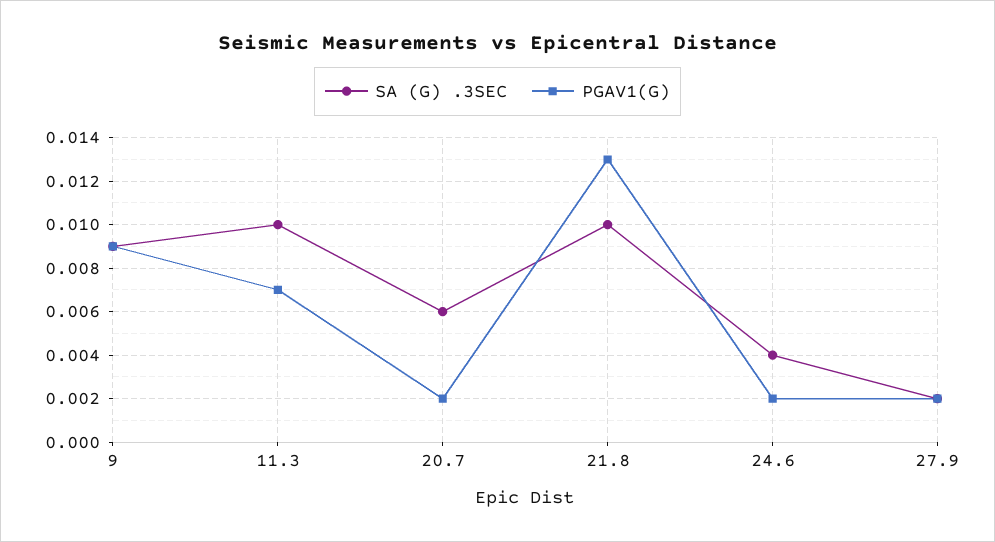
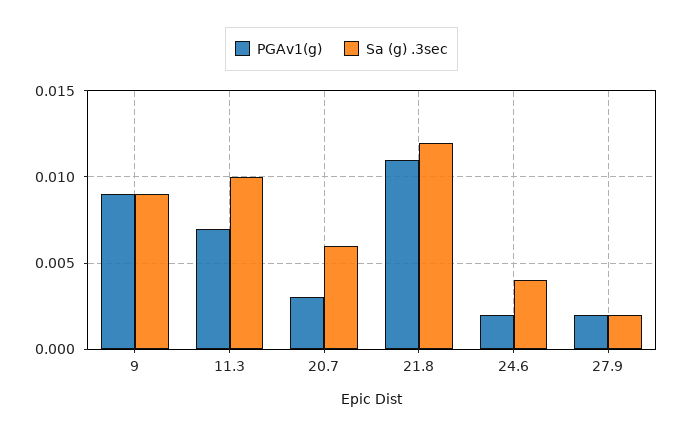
PGAV1(G), 20.7: 0.002 -> 0.003
SA (G) .3SEC, 21.8: 0.01 -> 0.012
PGAV1(G), 21.8: 0.013 -> 0.011

